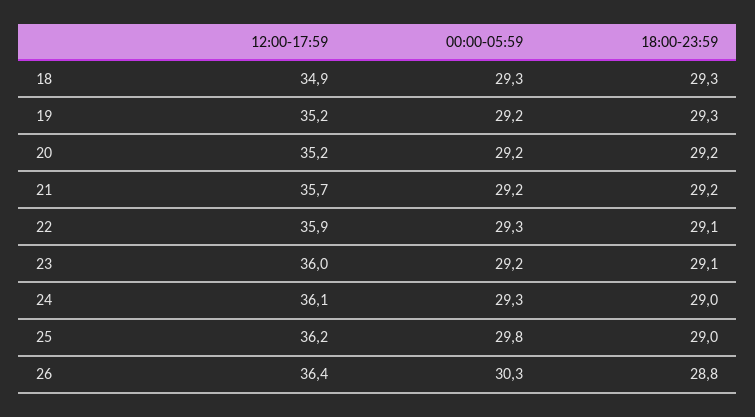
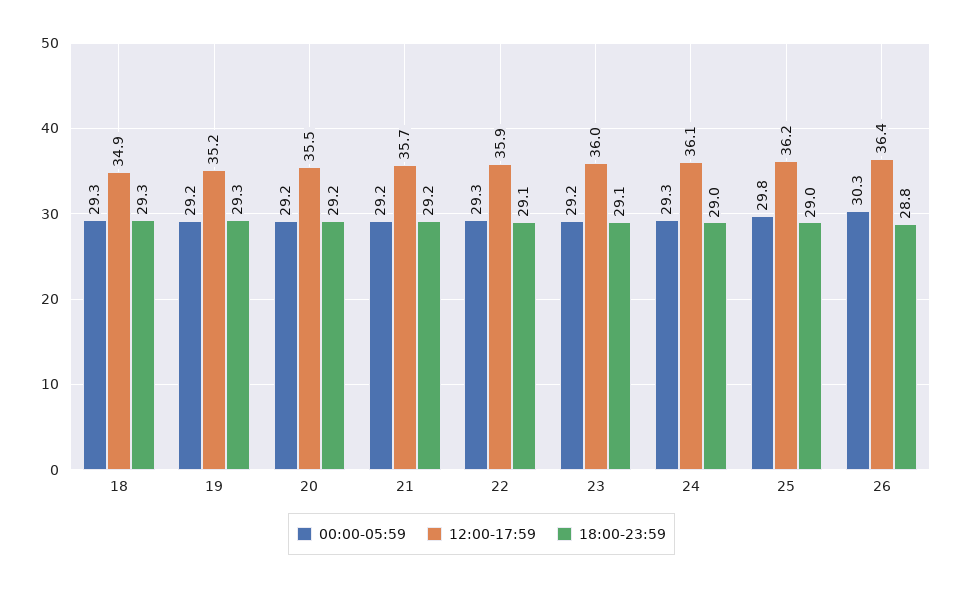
12:00-17:59, 20: 35.2 -> 35.5

